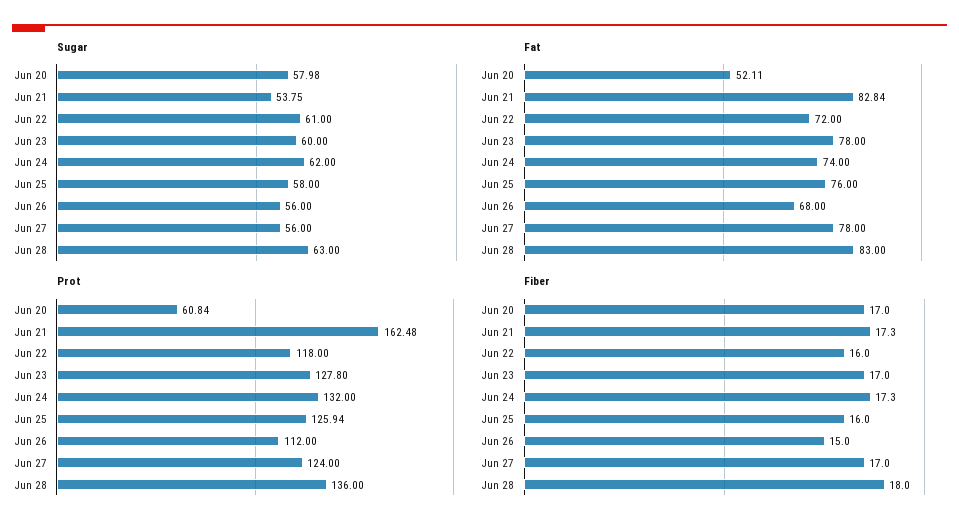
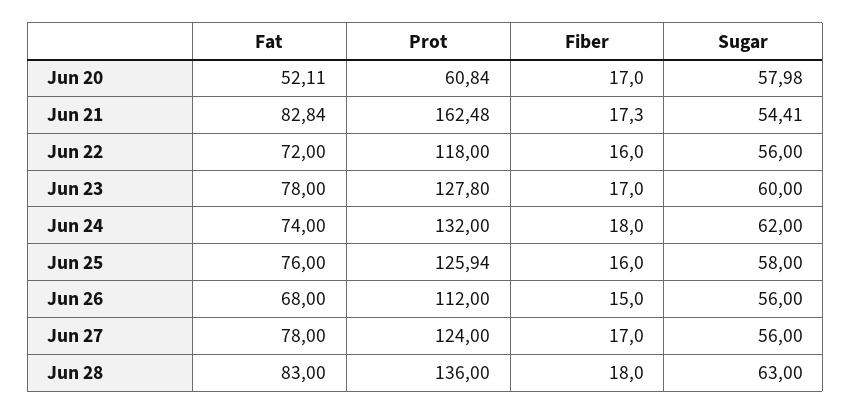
Sugar, Jun 21: 53.75 -> 54.41
Sugar, Jun 22: 61 -> 56
Fiber, Jun 24: 17.3 -> 18

